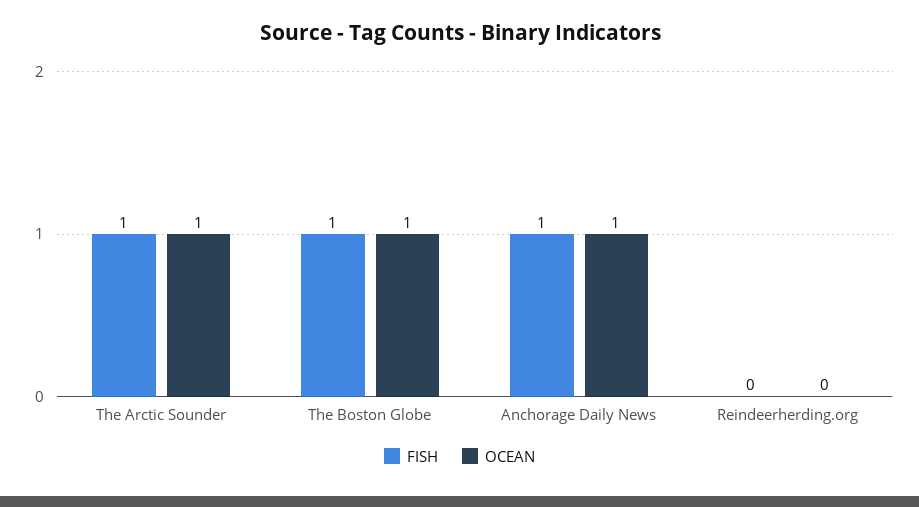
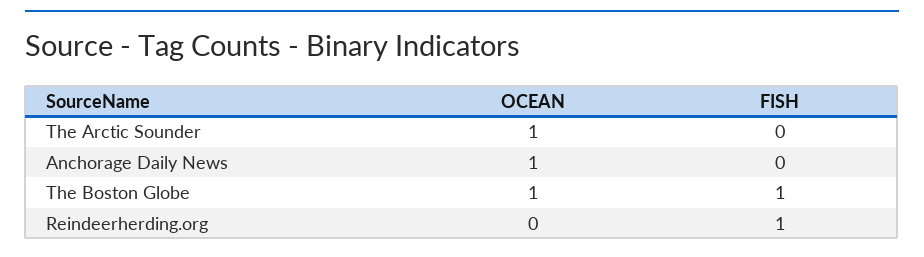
FISH, The Arctic Sounder: 1 -> 0
FISH, Anchorage Daily News: 1 -> 0
FISH, Reindeerherding.org: 0 -> 1

